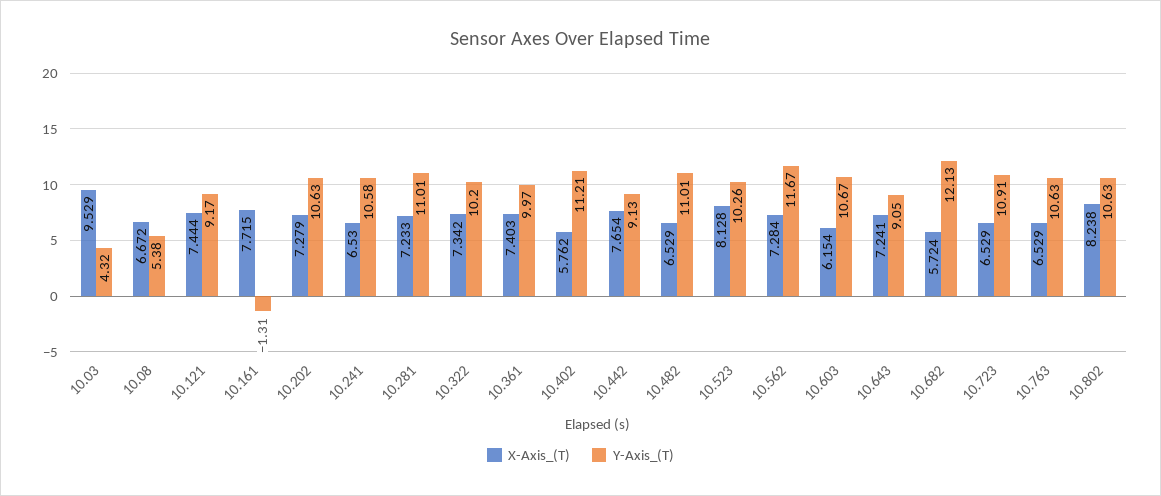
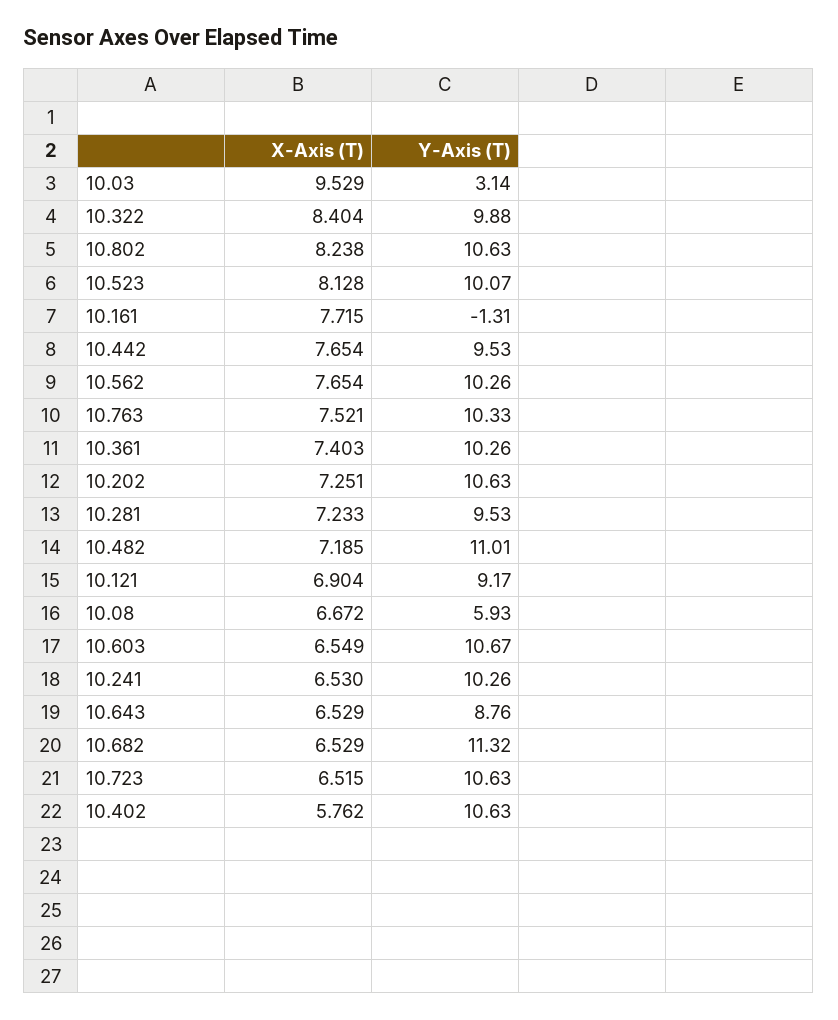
Y-Axis_(T), 10.03: 4.32 -> 3.14
Y-Axis_(T), 10.08: 5.38 -> 5.93
X-Axis_(T), 10.121: 7.444 -> 6.904
X-Axis_(T), 10.202: 7.279 -> 7.251
Y-Axis_(T), 10.241: 10.58 -> 10.26
Y-Axis_(T), 10.281: 11.01 -> 9.53
X-Axis_(T), 10.322: 7.342 -> 8.404
Y-Axis_(T), 10.322: 10.2 -> 9.88
Y-Axis_(T), 10.361: 9.97 -> 10.26
Y-Axis_(T), 10.402: 11.21 -> 10.63
Y-Axis_(T), 10.442: 9.13 -> 9.53
X-Axis_(T), 10.482: 6.529 -> 7.185
Y-Axis_(T), 10.523: 10.26 -> 10.07
X-Axis_(T), 10.562: 7.284 -> 7.654
Y-Axis_(T), 10.562: 11.67 -> 10.26
X-Axis_(T), 10.603: 6.154 -> 6.549
X-Axis_(T), 10.643: 7.241 -> 6.529
Y-Axis_(T), 10.643: 9.05 -> 8.76
X-Axis_(T), 10.682: 5.724 -> 6.529
Y-Axis_(T), 10.682: 12.13 -> 11.32
X-Axis_(T), 10.723: 6.529 -> 6.515
Y-Axis_(T), 10.723: 10.91 -> 10.63
X-Axis_(T), 10.763: 6.529 -> 7.521
Y-Axis_(T), 10.763: 10.63 -> 10.33

